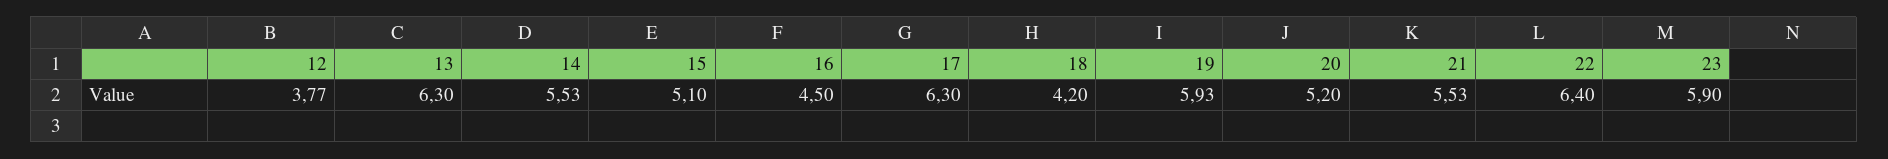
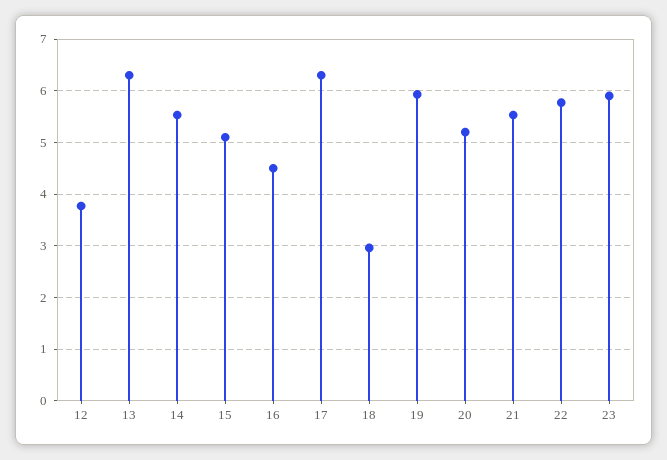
18: 4.2 -> 3
22: 6.4 -> 5.8

